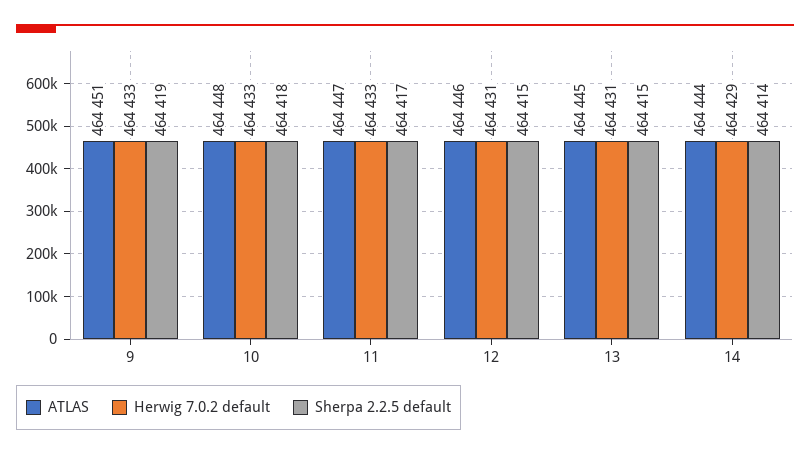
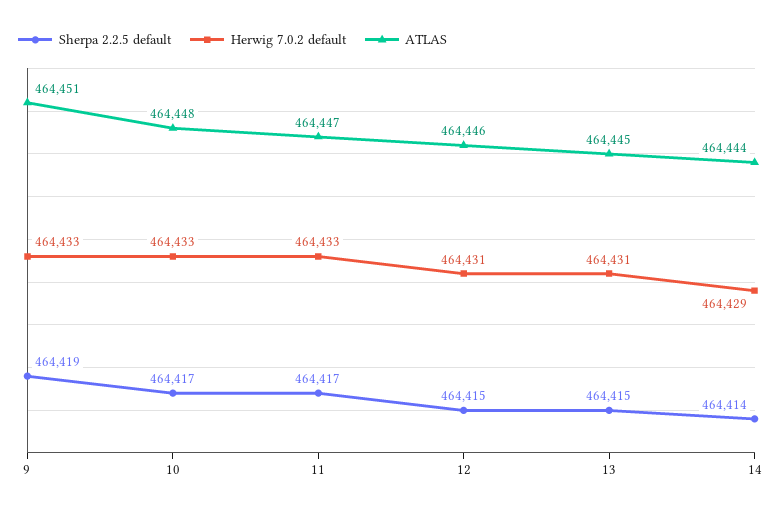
Sherpa 2.2.5 default, 10: 464418 -> 464417

